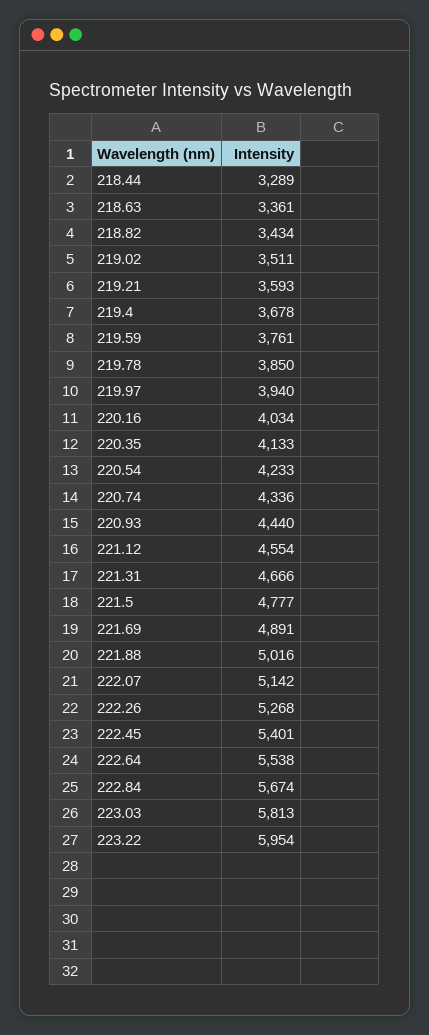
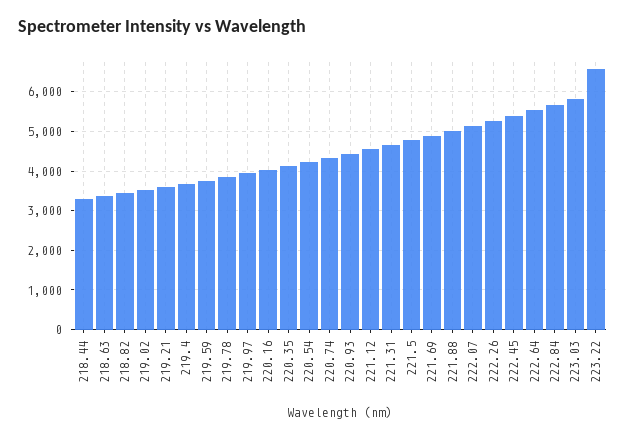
223.22: 5954 -> 6600

